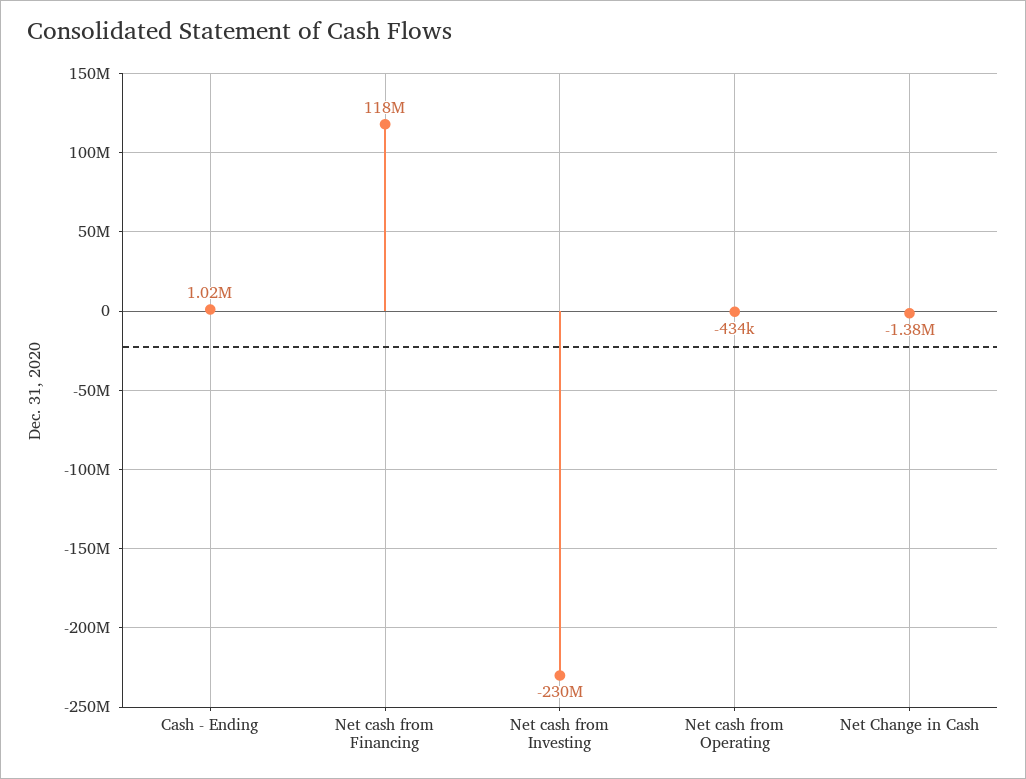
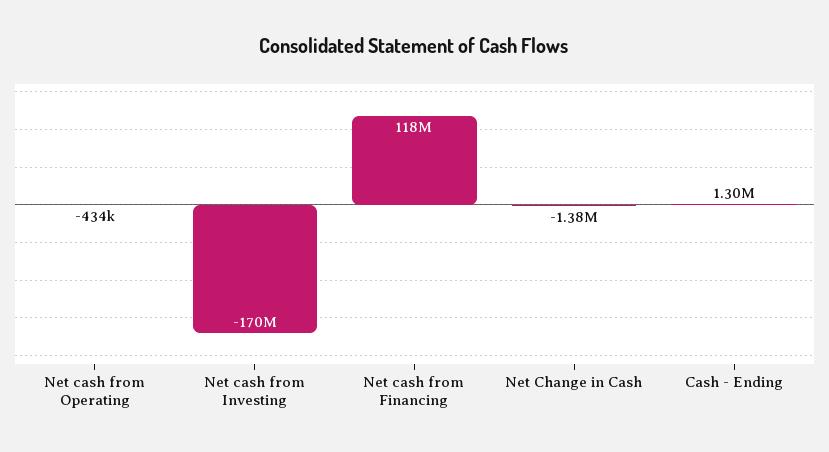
Cash - Ending: 1020000 -> 1300000
Net cash from Investing: -230000000 -> -170000000

